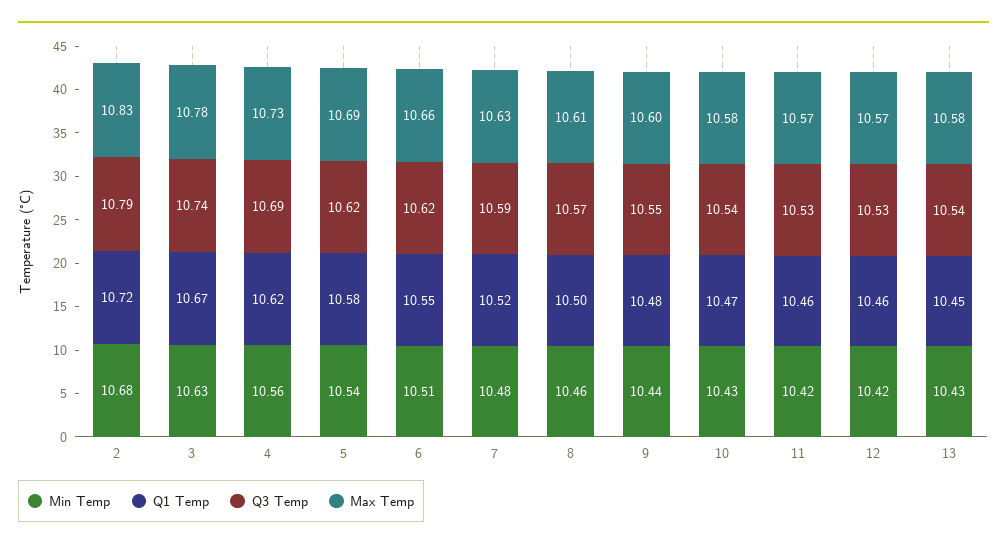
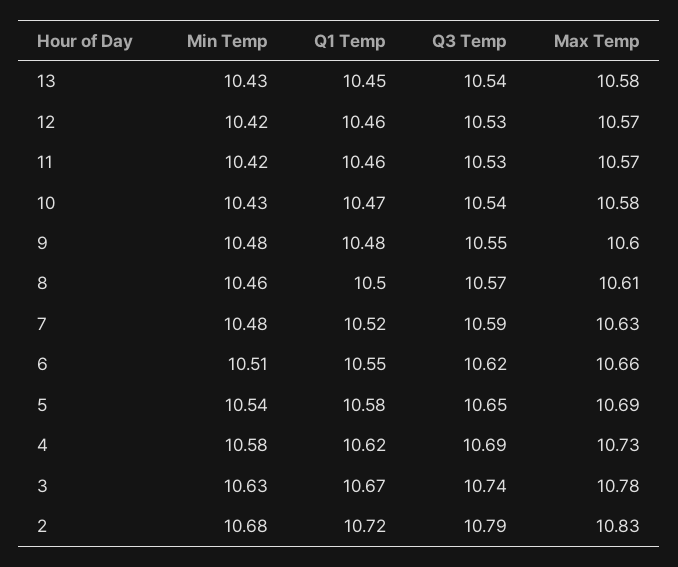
Min Temp, 4: 10.56 -> 10.58
Q3 Temp, 5: 10.62 -> 10.65
Min Temp, 9: 10.44 -> 10.48

